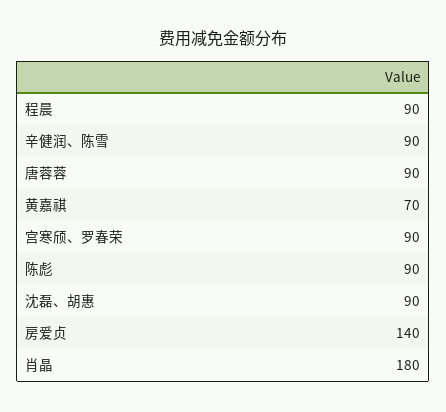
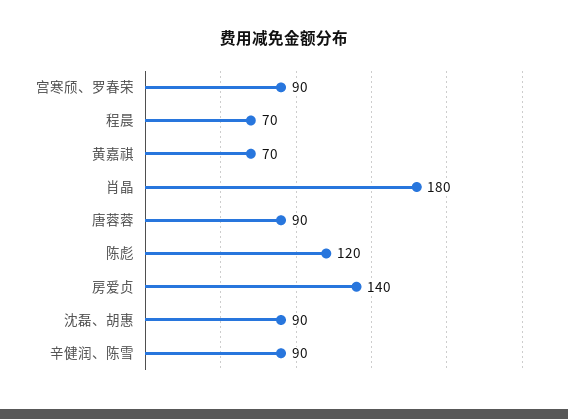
程晨: 90 -> 70
陈彪: 90 -> 120

